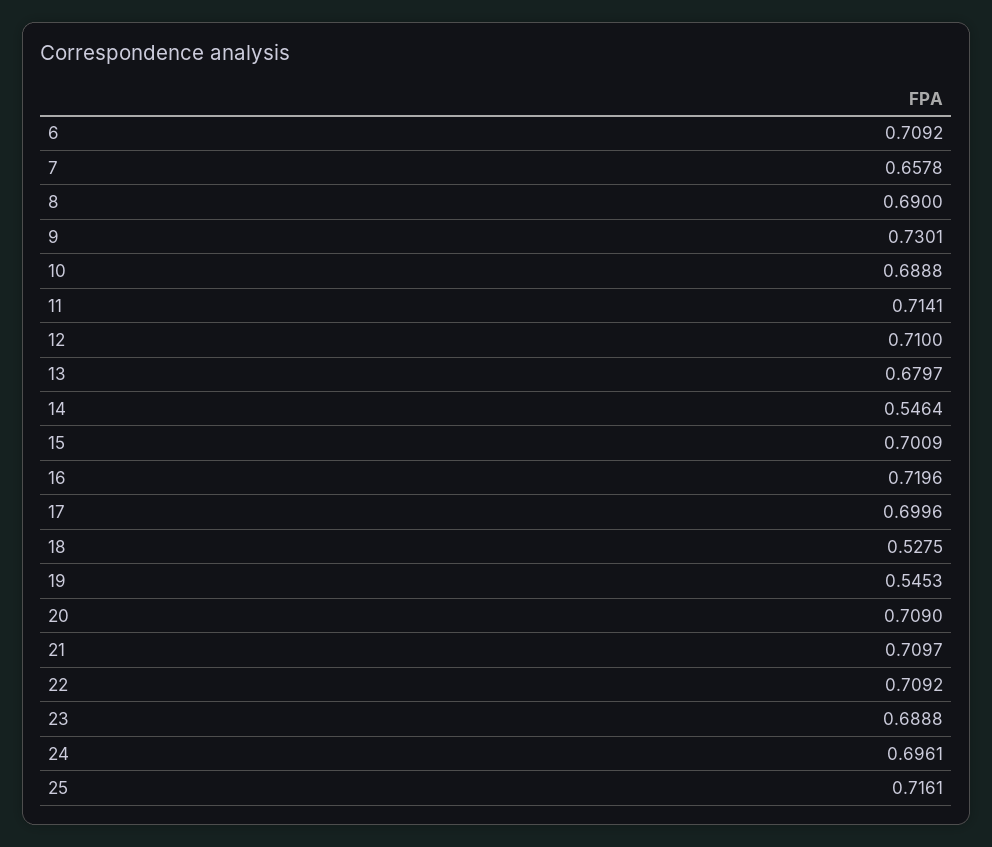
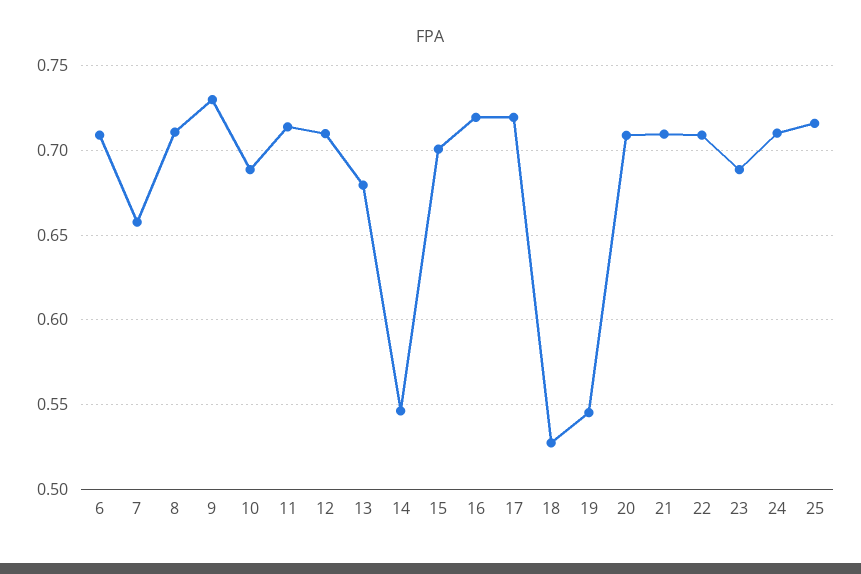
8: 0.69 -> 0.71
17: 0.6996 -> 0.72
24: 0.6961 -> 0.71

